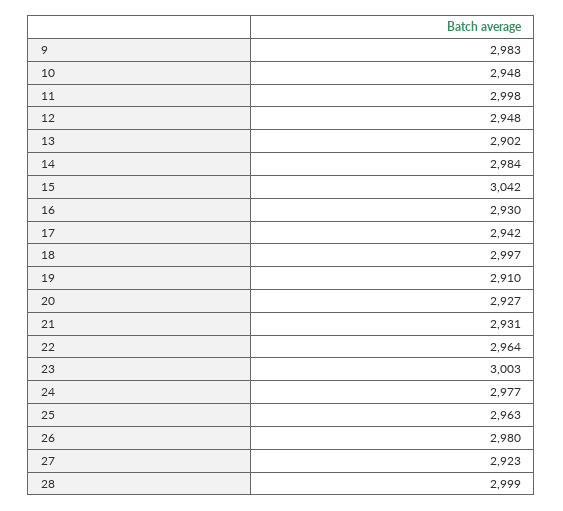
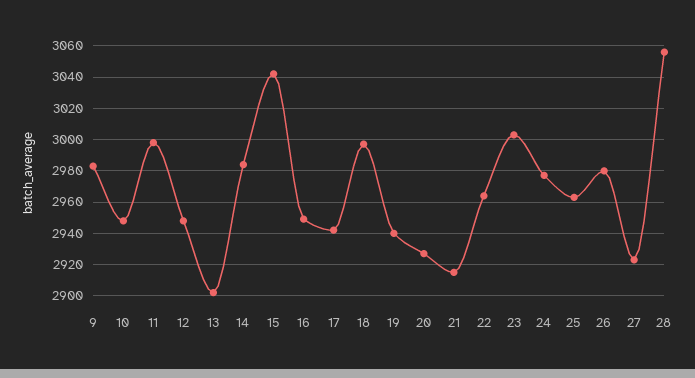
16: 2930 -> 2950
19: 2910 -> 2940
21: 2931 -> 2915
28: 2999 -> 3055

